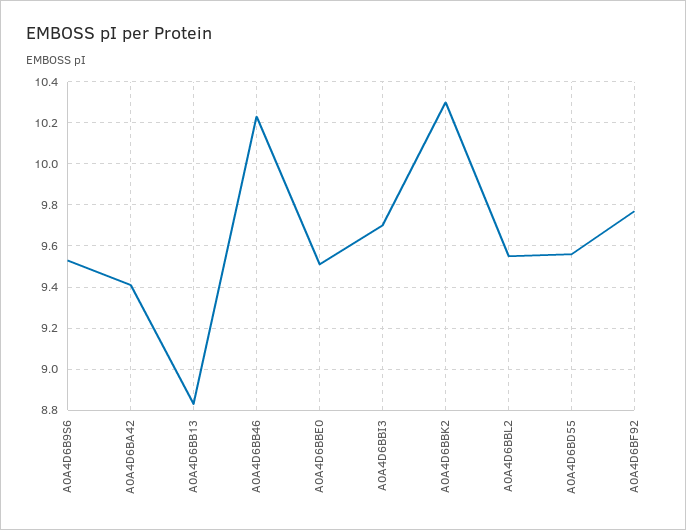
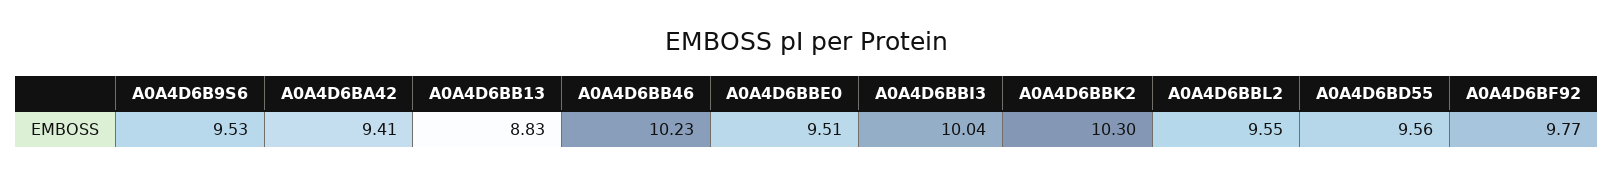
A0A4D6BBI3: 9.7 -> 10.04

